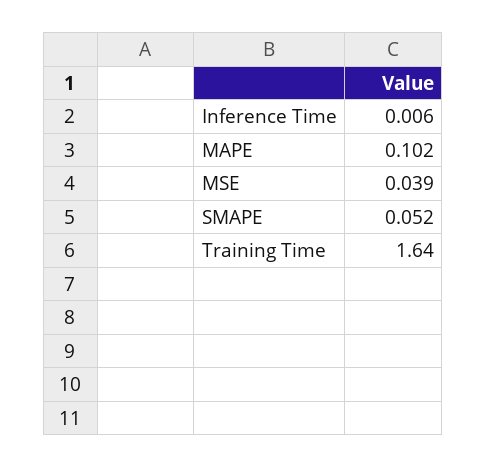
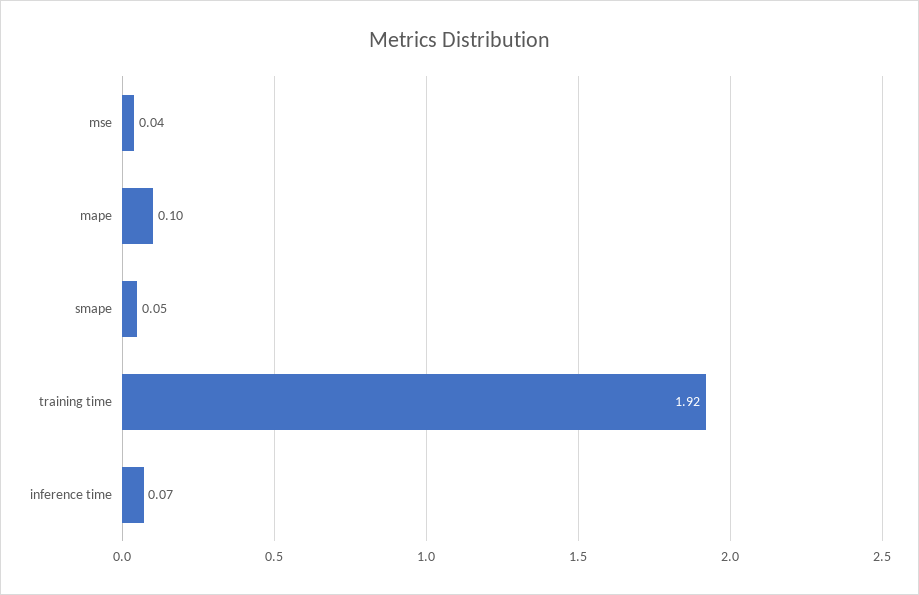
Inference Time: 0.006 -> 0.07
Training Time: 1.64 -> 1.92

